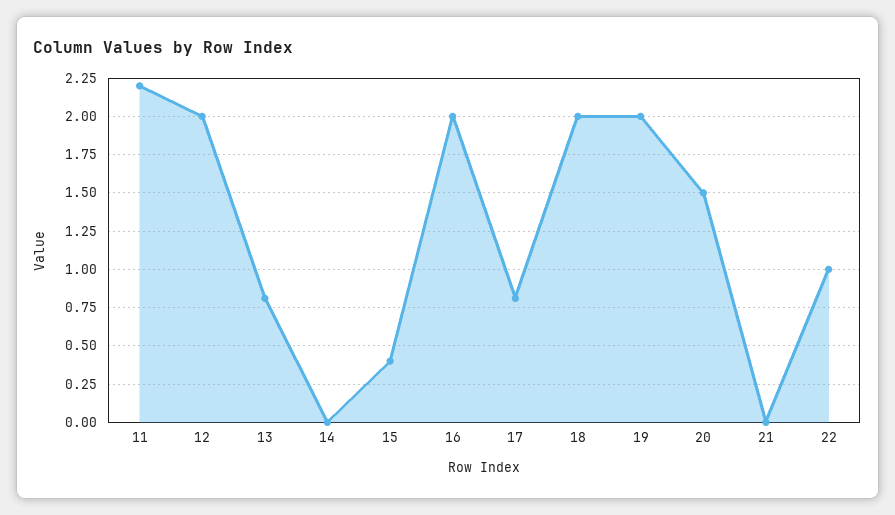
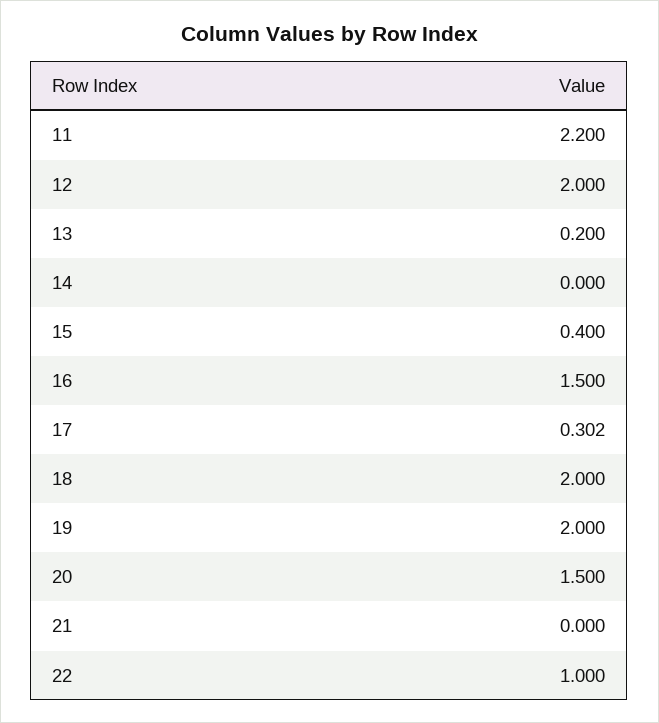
13: 0.8 -> 0.2
16: 2 -> 1.5
17: 0.8 -> 0.302

